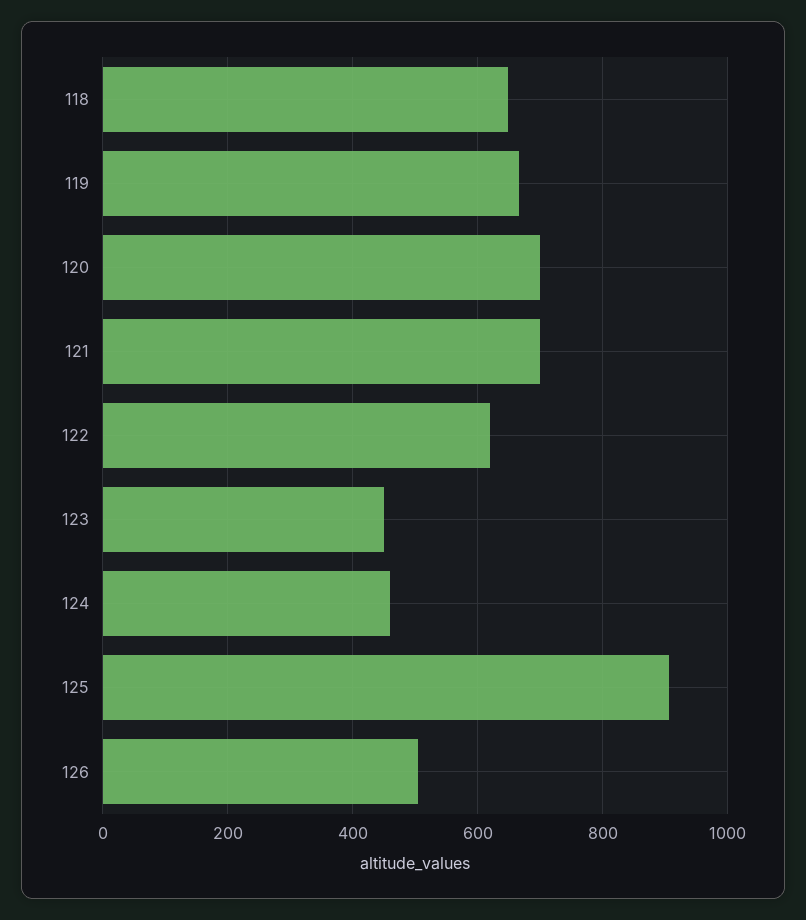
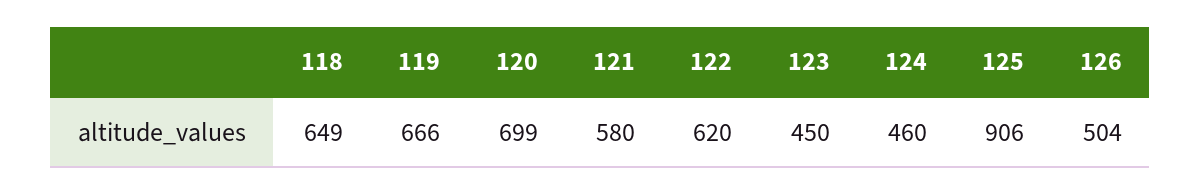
121: 700 -> 580

